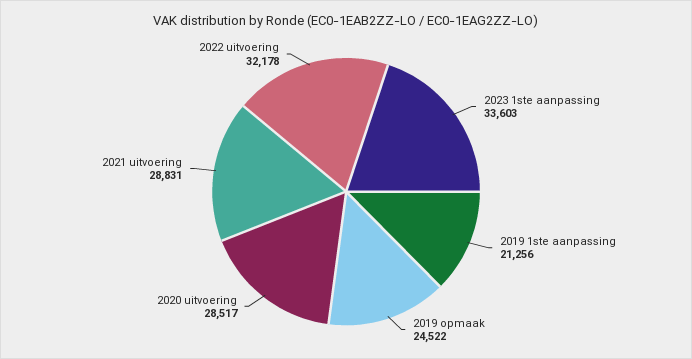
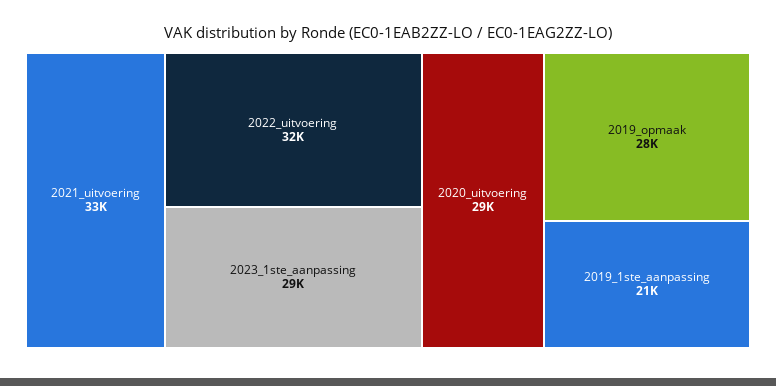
2023 1ste aanpassing: 33603 -> 29000
2019 opmaak: 24522 -> 28000
2021 uitvoering: 28831 -> 33000

